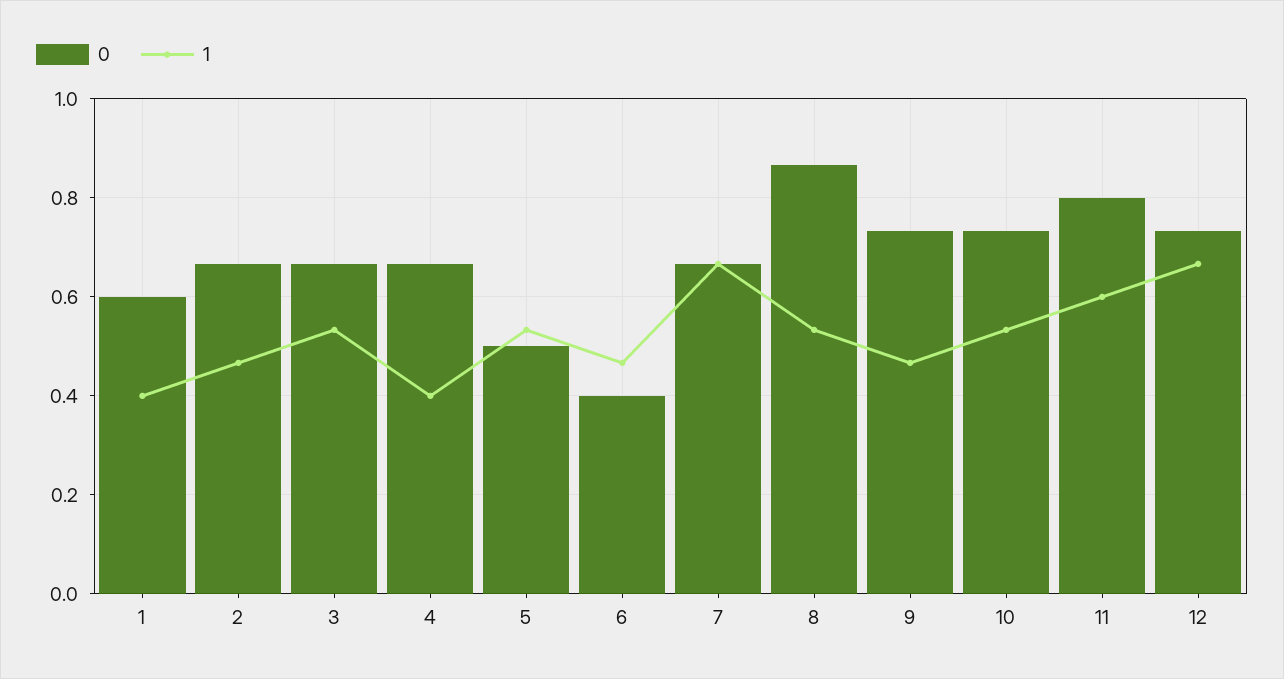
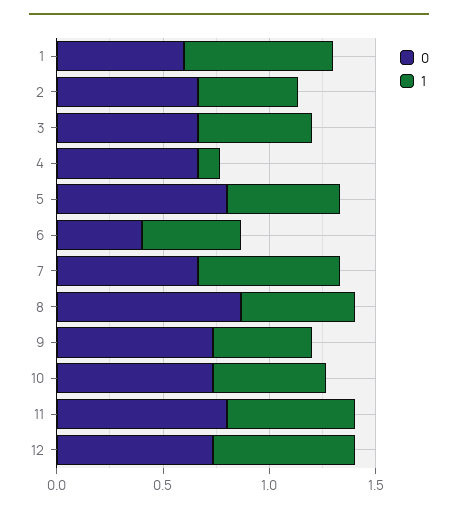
1, 1: 0.4 -> 0.7
1, 4: 0.4 -> 0.1
0, 5: 0.5 -> 0.8

